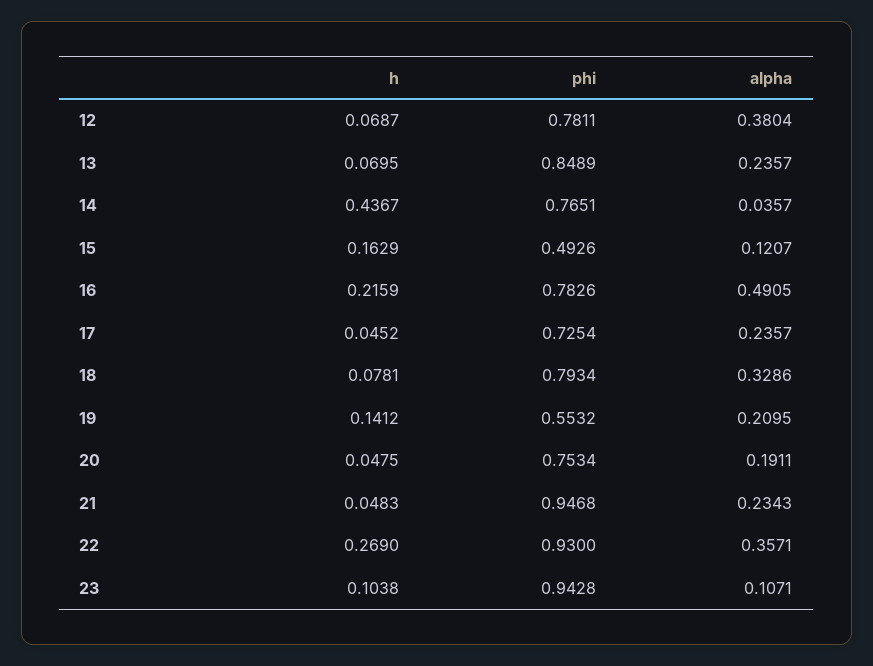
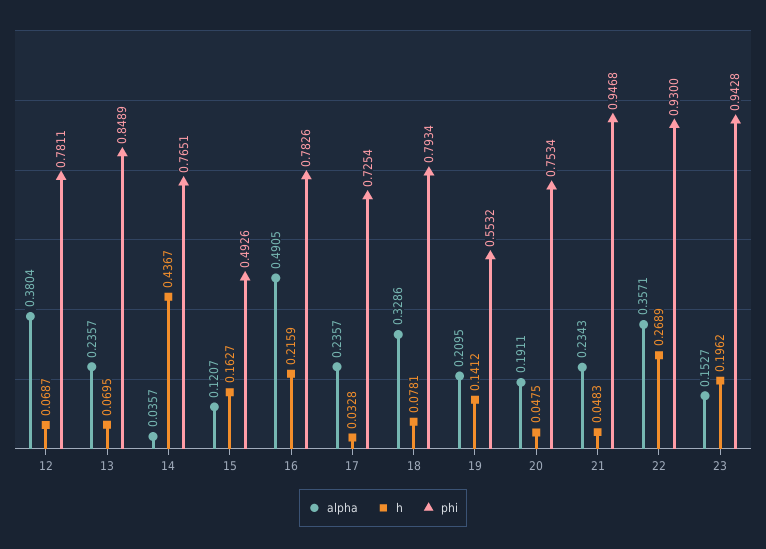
h, 15: 0.1629 -> 0.1627
h, 17: 0.0452 -> 0.0328
h, 22: 0.269 -> 0.2689
h, 23: 0.1038 -> 0.1962
alpha, 23: 0.1071 -> 0.1527

